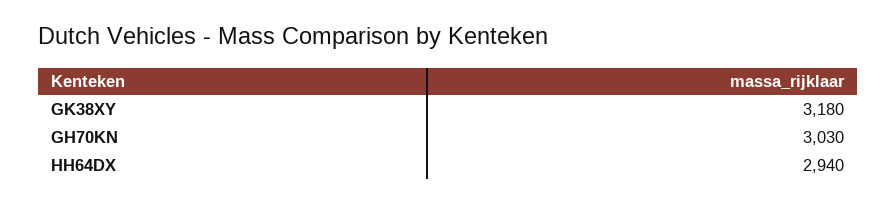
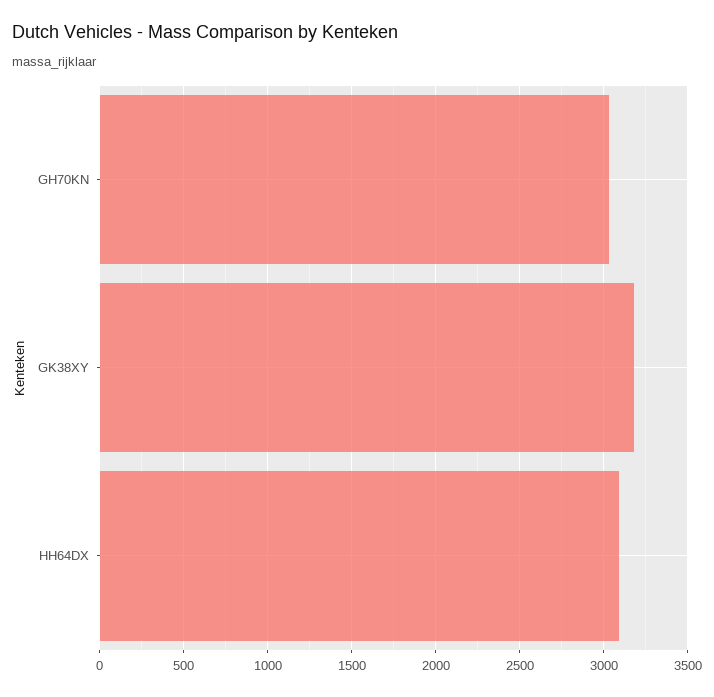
HH64DX: 2940 -> 3100

